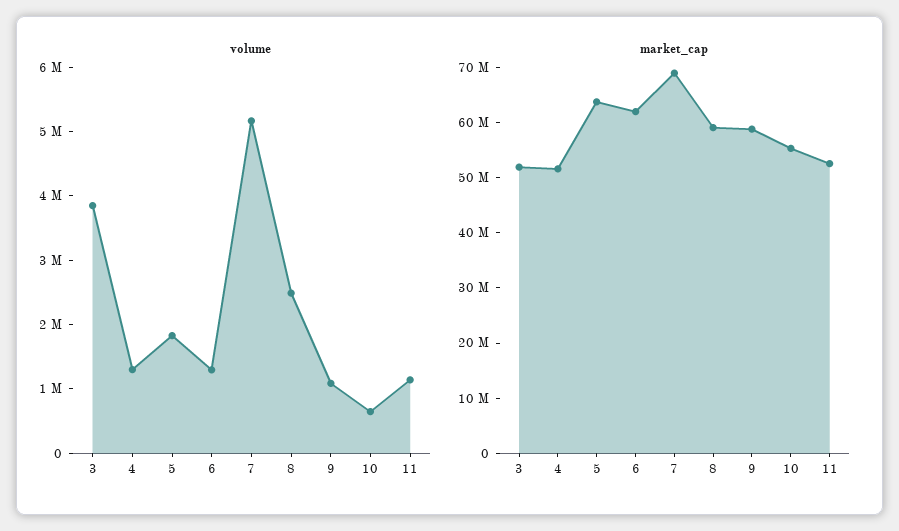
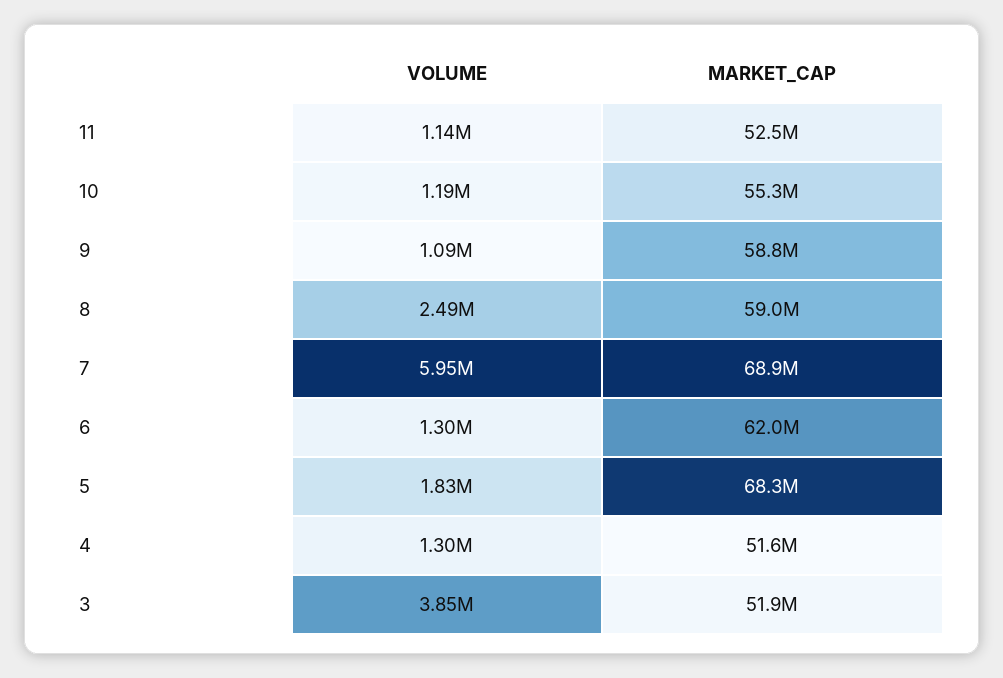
volume, 7: 5200000 -> 5950000
volume, 10: 600000 -> 1190000
market_cap, 5: 64000000 -> 68300000

